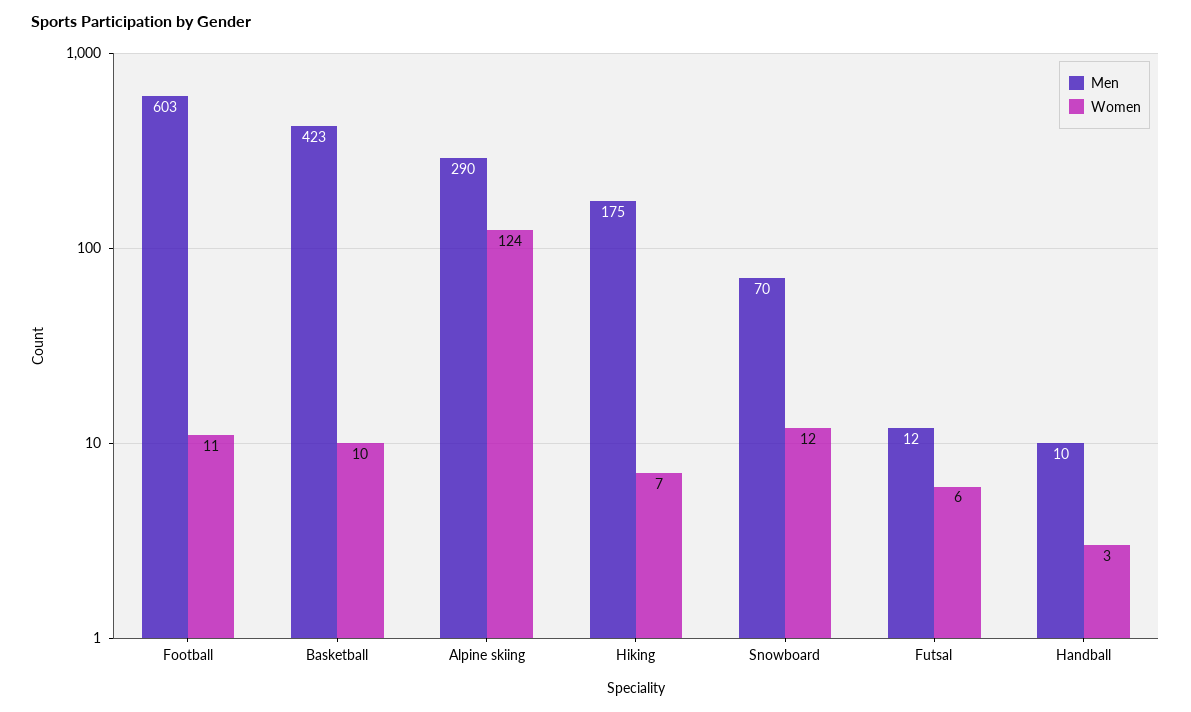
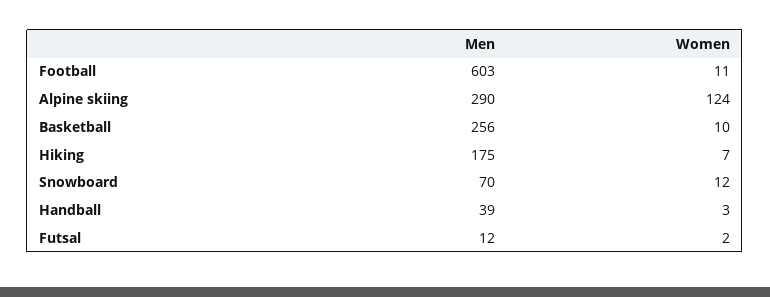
Men, Basketball: 423 -> 256
Women, Futsal: 6 -> 2
Men, Handball: 10 -> 39

